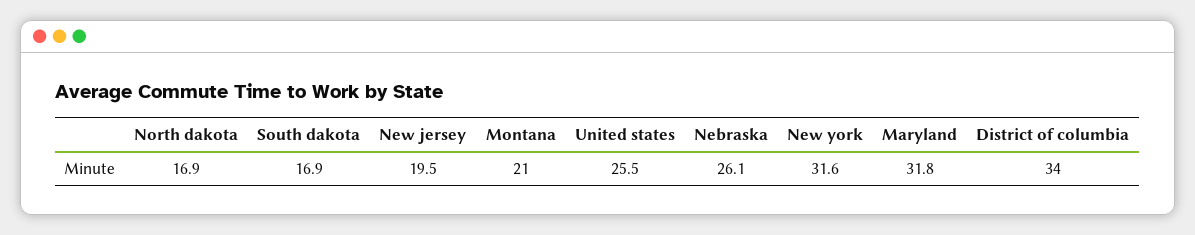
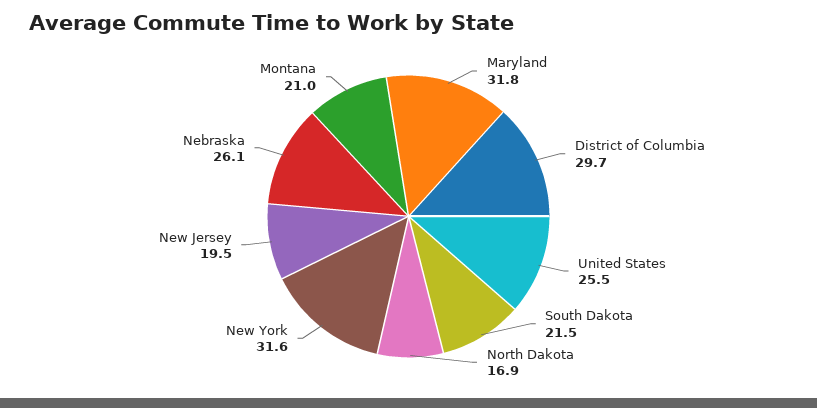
South dakota: 16.9 -> 21.5
District of columbia: 34 -> 29.7

